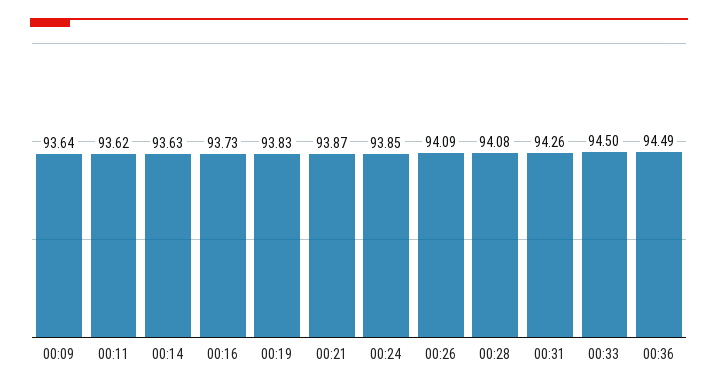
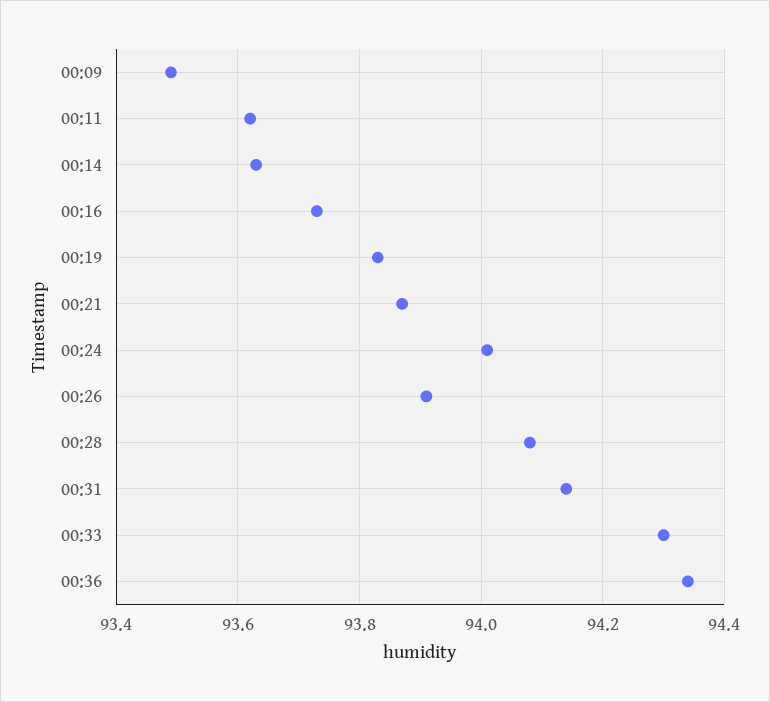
00:09: 93.64 -> 93.5
00:24: 93.85 -> 94
00:26: 94.09 -> 93.9
00:31: 94.26 -> 94.15
00:33: 94.5 -> 94.3
00:36: 94.49 -> 94.35

